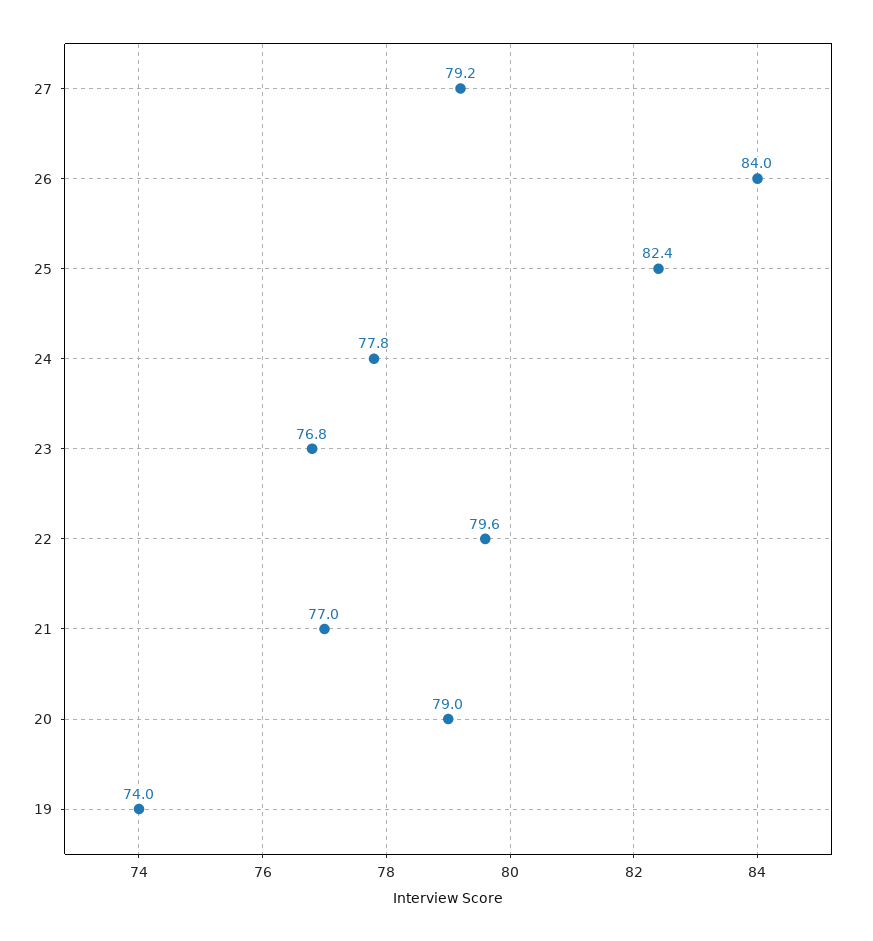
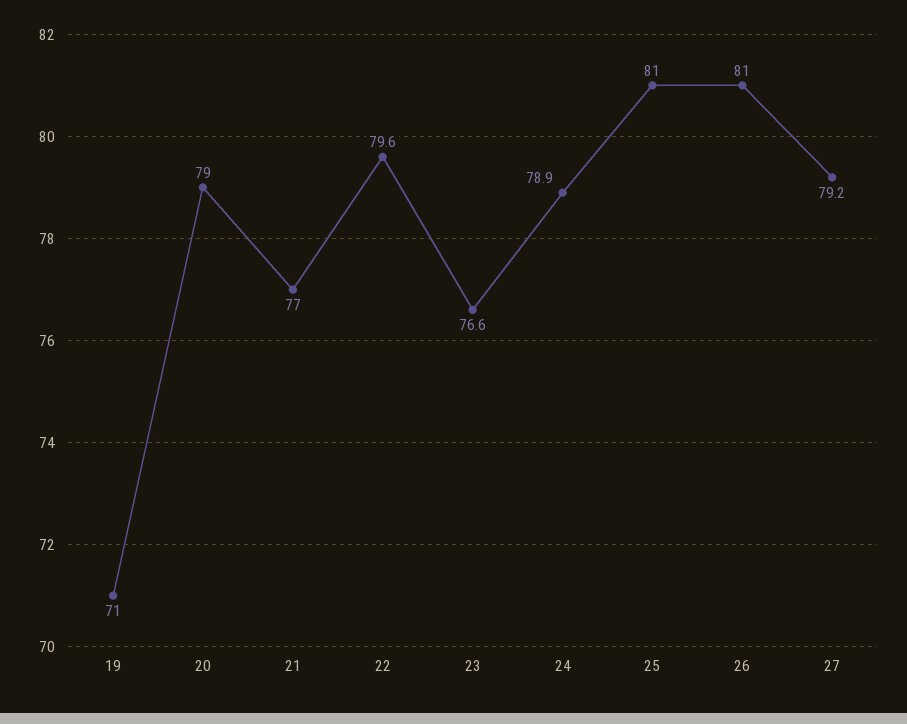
26: 84 -> 81
25: 82.4 -> 81
24: 77.8 -> 78.9
23: 76.8 -> 76.6
19: 74 -> 71

